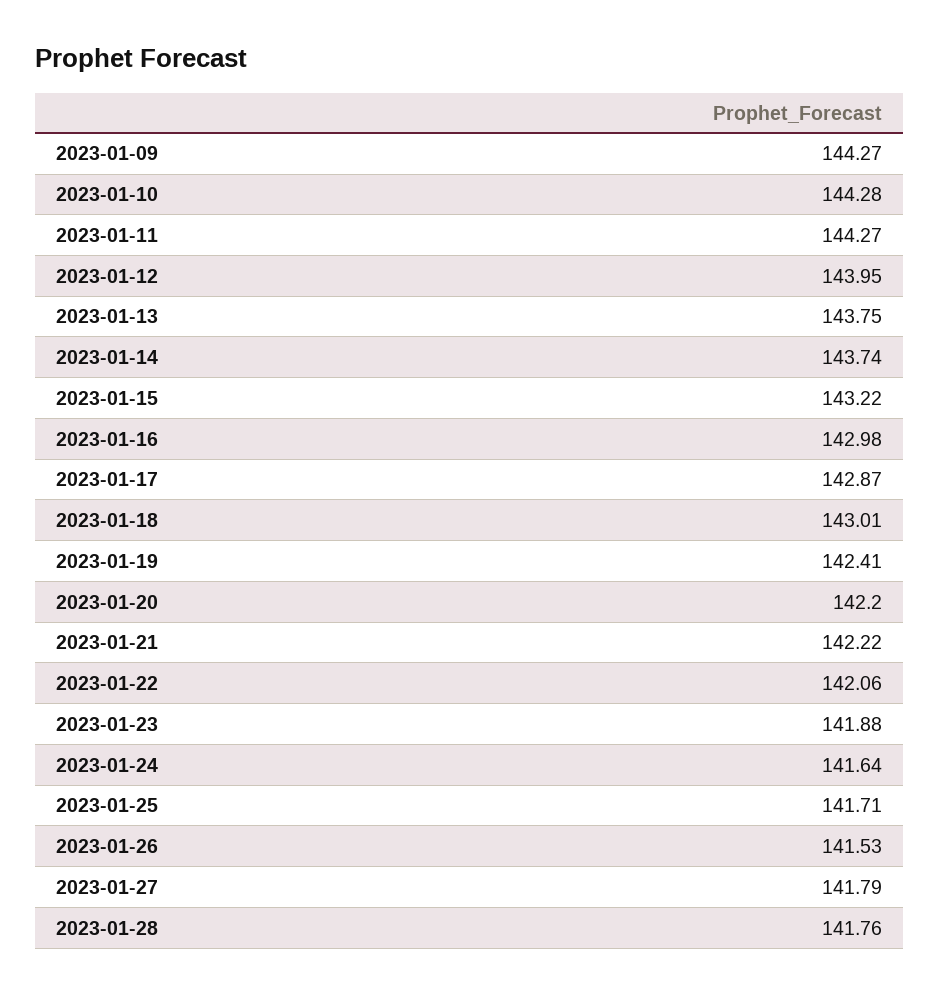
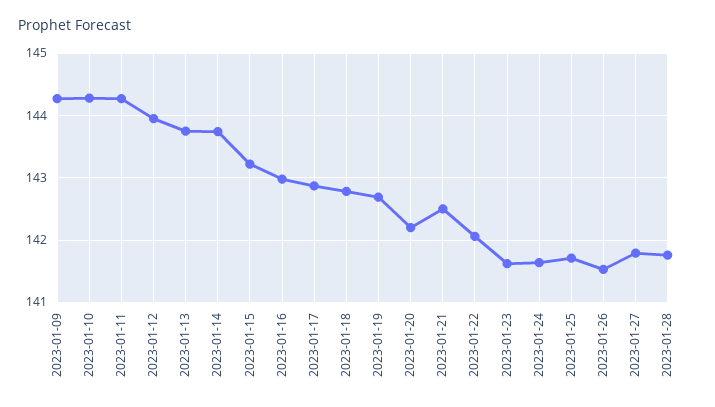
2023-01-18: 143.01 -> 142.8
2023-01-19: 142.41 -> 142.7
2023-01-21: 142.22 -> 142.5
2023-01-23: 141.88 -> 141.6

